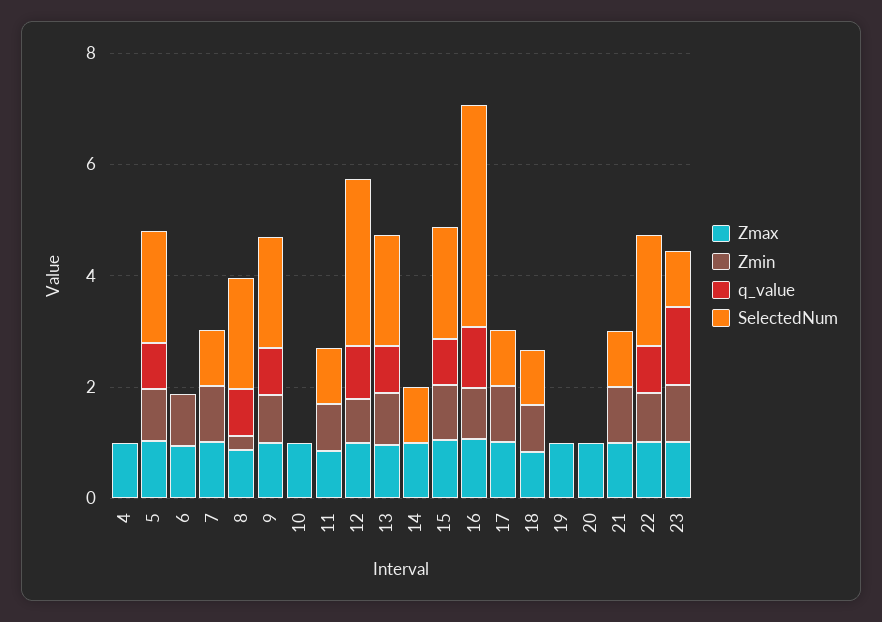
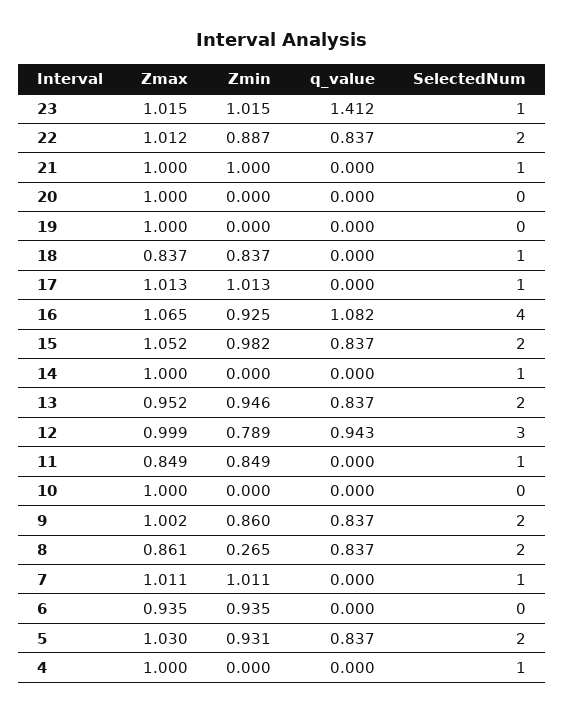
SelectedNum, 4: 0 -> 1

